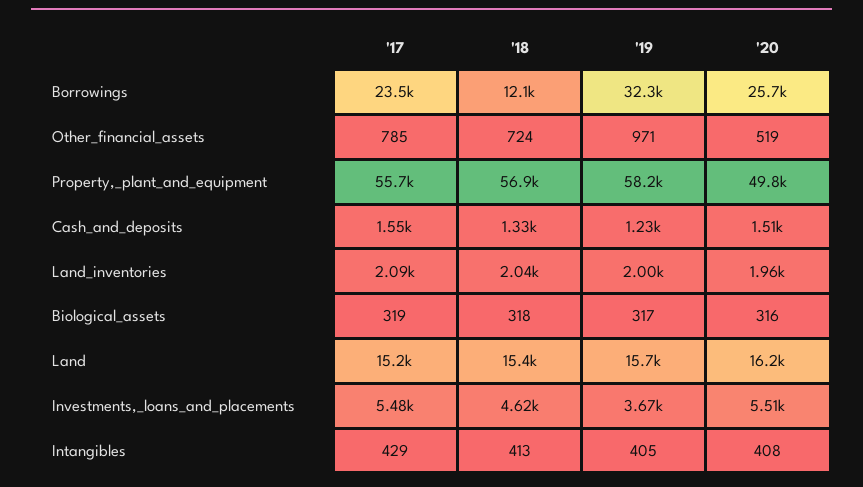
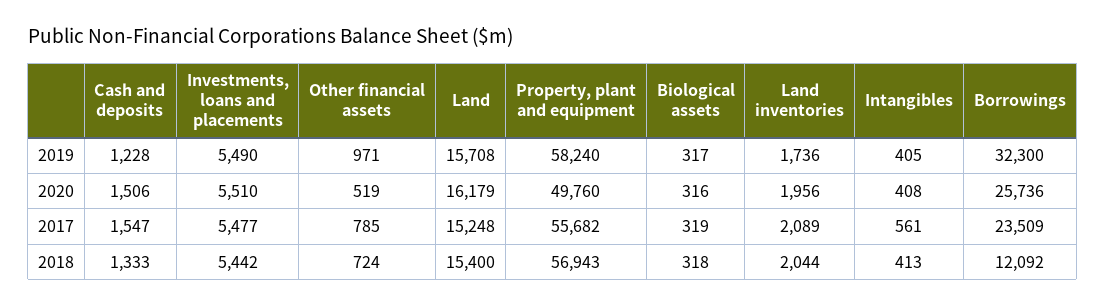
'19, Land_inventories: 2000 -> 1736
'18, Investments,_loans_and_placements: 4620 -> 5442
'19, Investments,_loans_and_placements: 3670 -> 5490
'17, Intangibles: 429 -> 561

